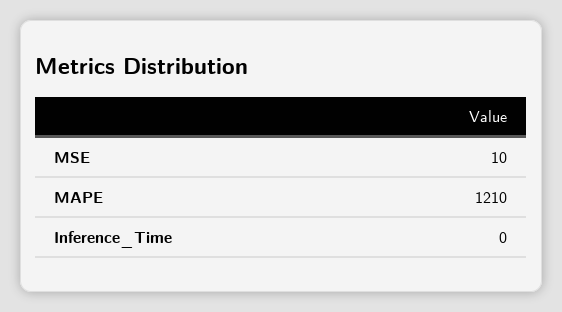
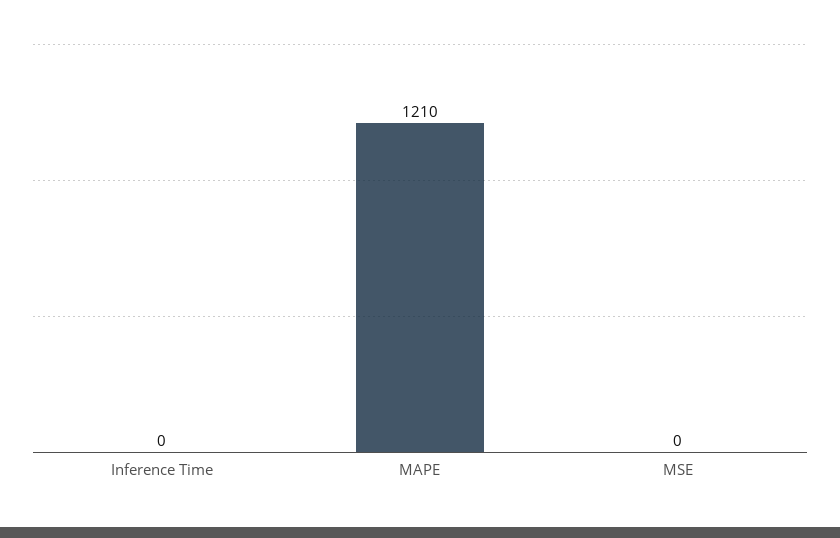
MSE: 10 -> 0

